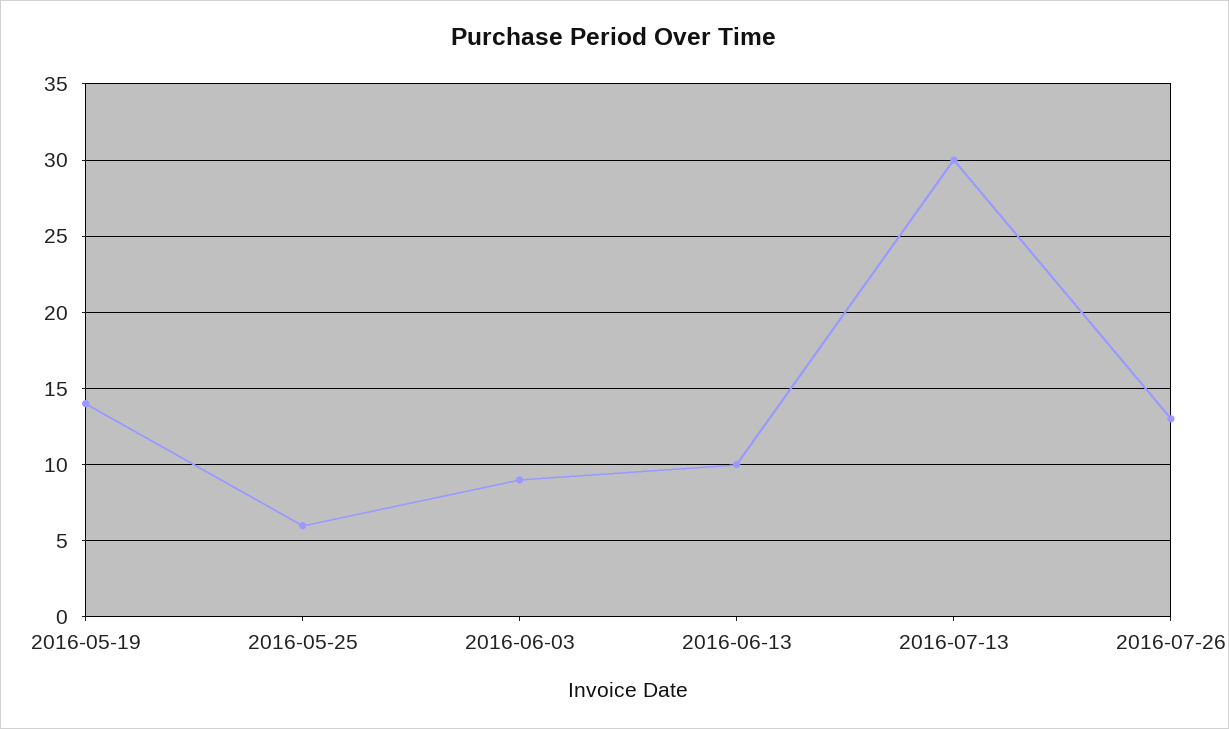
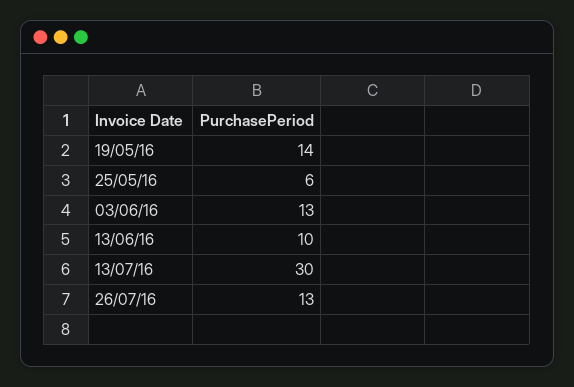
2016-06-03: 9 -> 13

